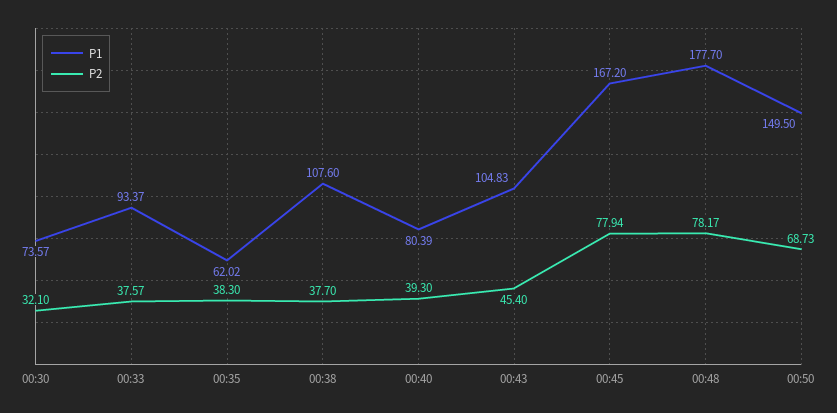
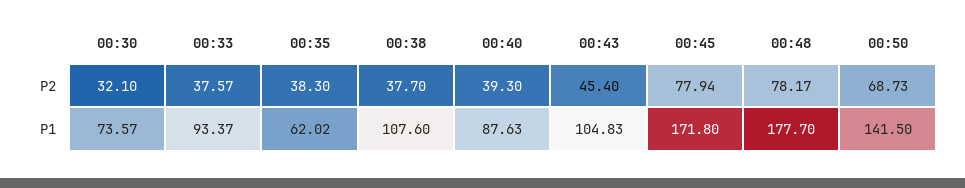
P1, 00:40: 80.39 -> 87.63
P1, 00:45: 167.2 -> 171.8
P1, 00:50: 149.5 -> 141.5

